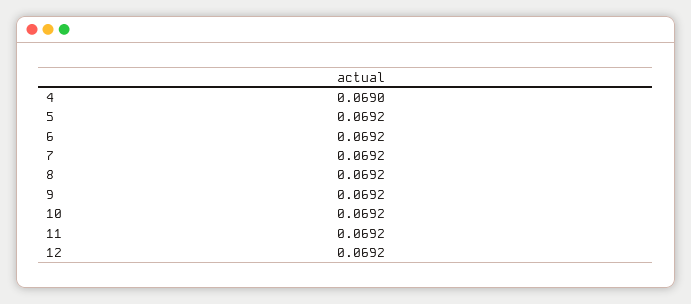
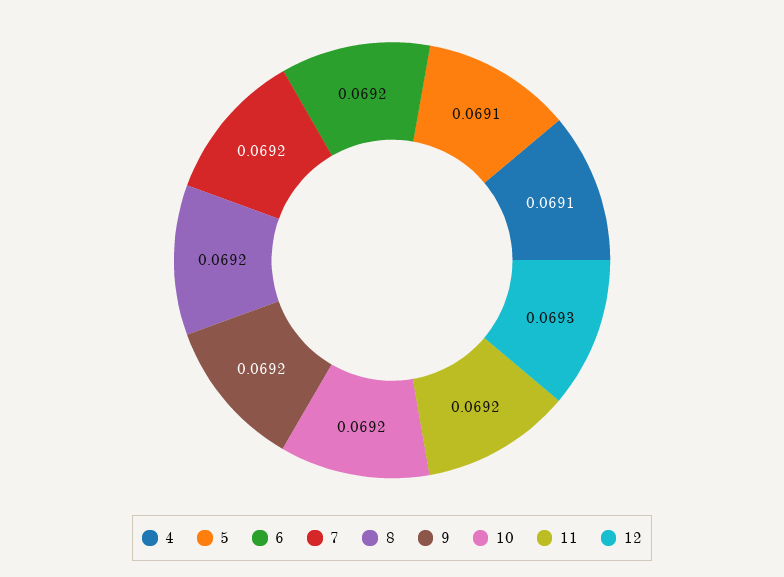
4: 0.069 -> 0.0691
5: 0.0692 -> 0.0691
12: 0.0692 -> 0.0693

